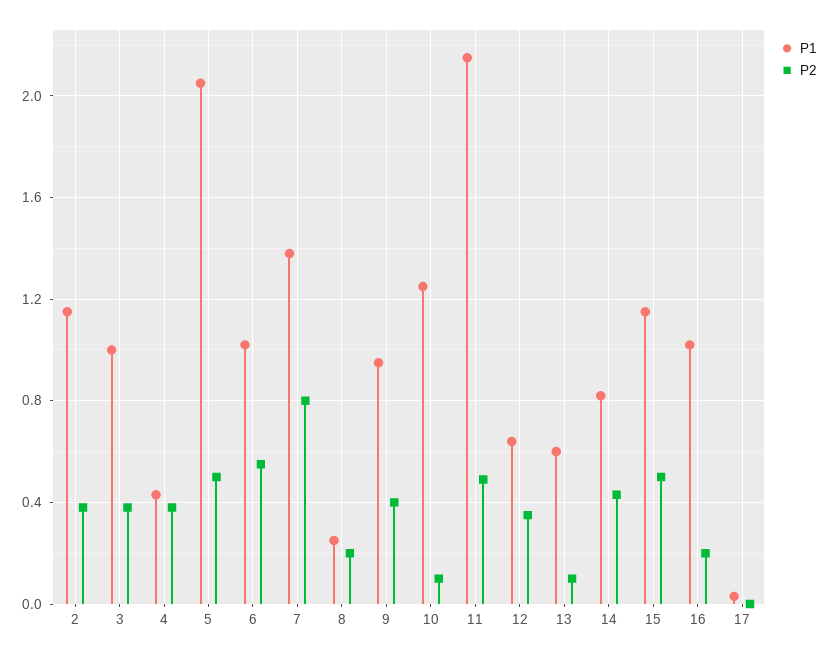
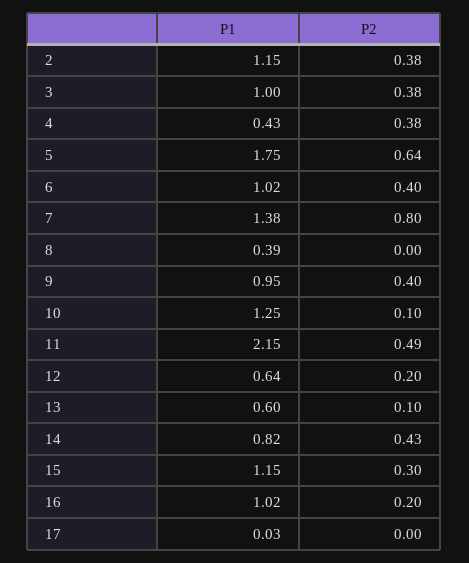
P1, 5: 2.05 -> 1.75
P2, 5: 0.5 -> 0.64
P2, 6: 0.55 -> 0.4
P1, 8: 0.25 -> 0.39
P2, 8: 0.2 -> 0
P2, 12: 0.35 -> 0.2
P2, 15: 0.5 -> 0.3

